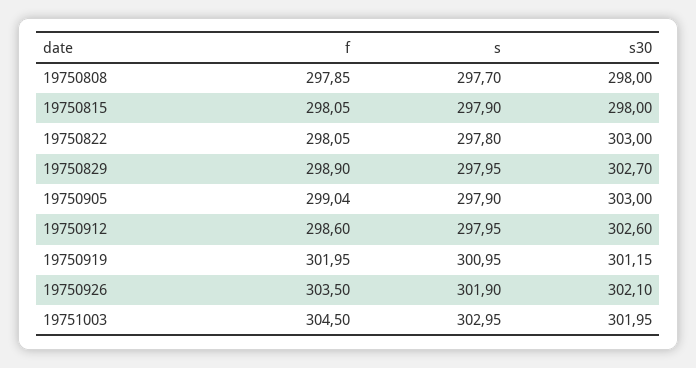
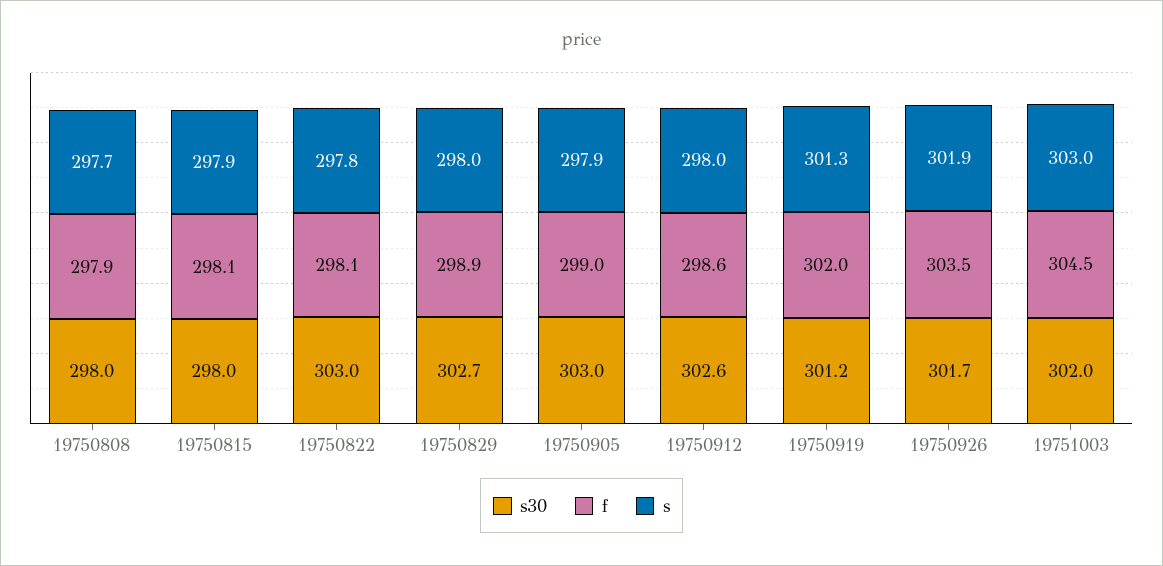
s, 19750919: 300.95 -> 301.3
s30, 19750926: 302.1 -> 301.7

